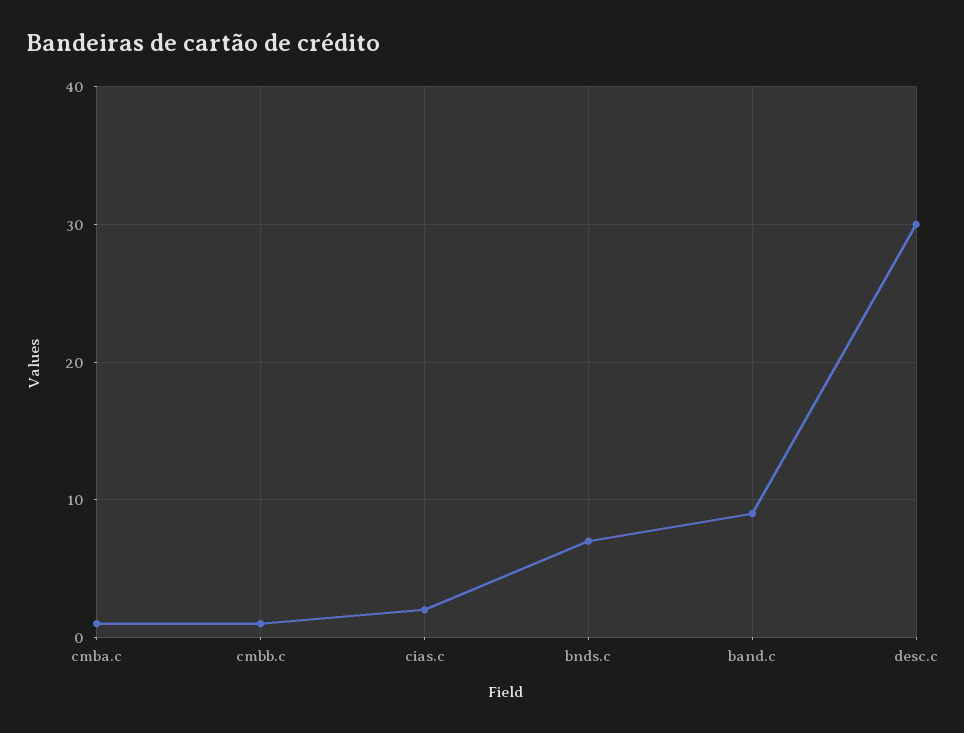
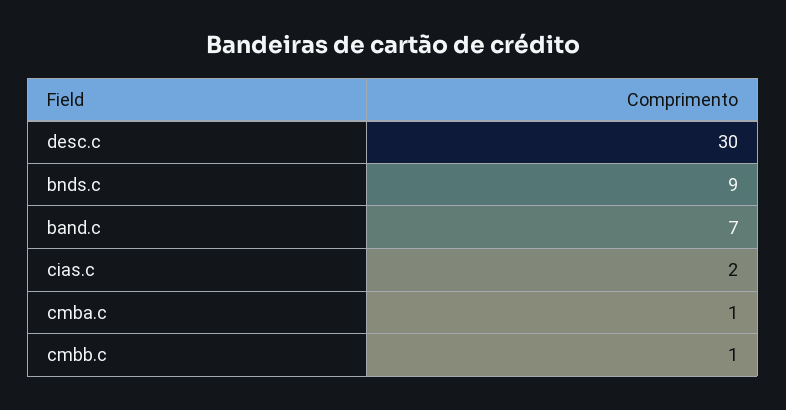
bnds.c: 7 -> 9
band.c: 9 -> 7

